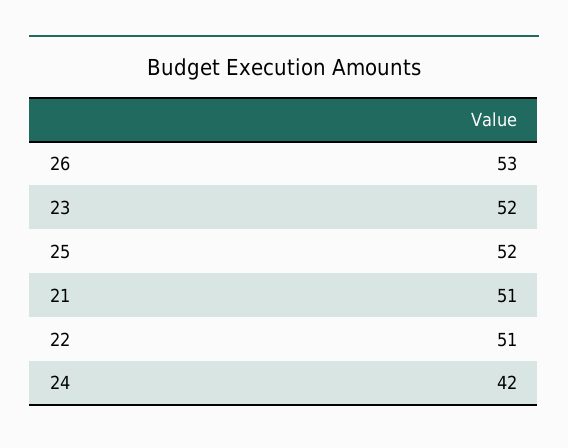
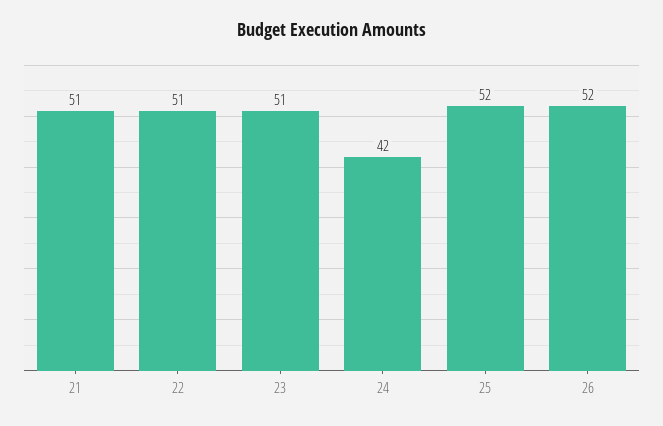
26: 53 -> 52
23: 52 -> 51

